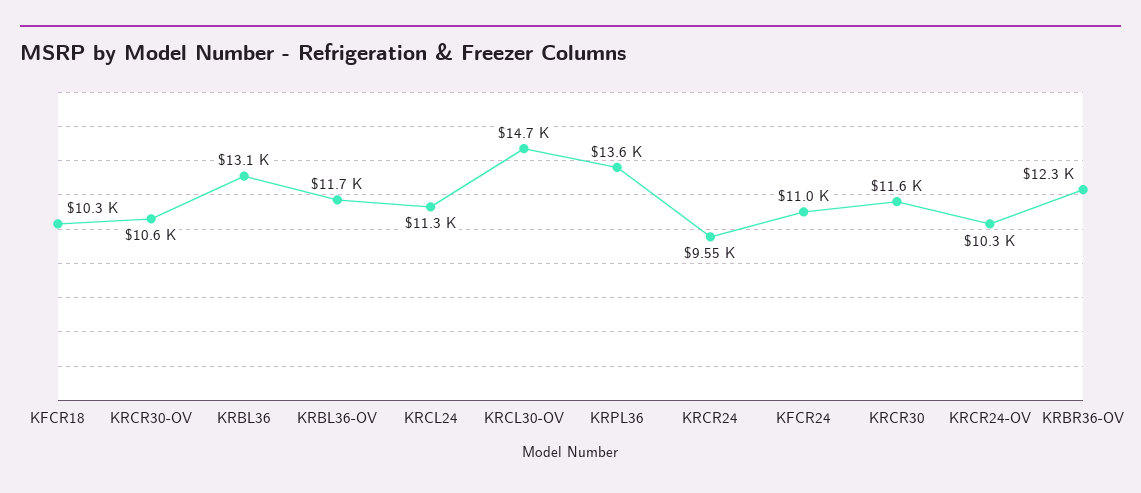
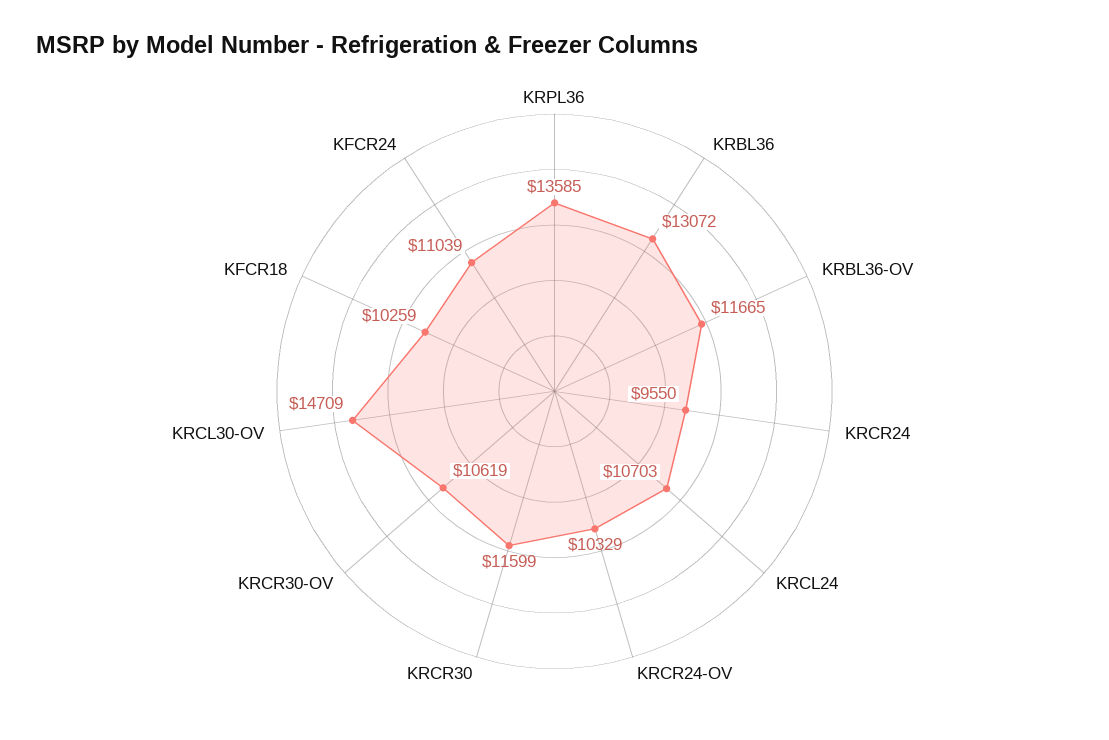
KRCL24: 11300 -> 10703
KRBR36-OV: 12300 -> none

